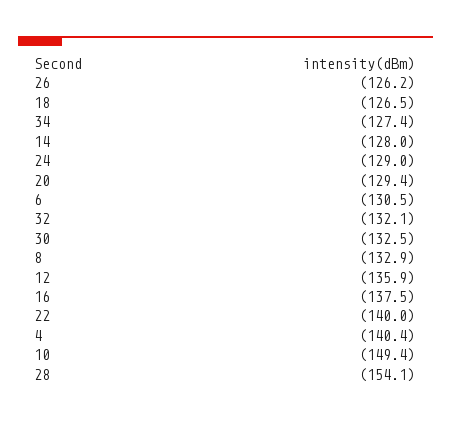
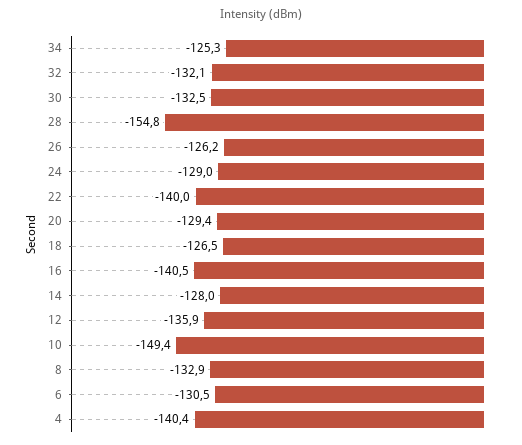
34: -127.4 -> -125.3
16: -137.5 -> -140.5
28: -154.1 -> -154.8

